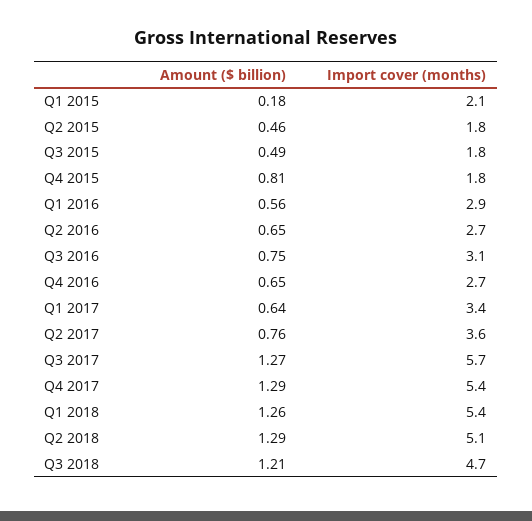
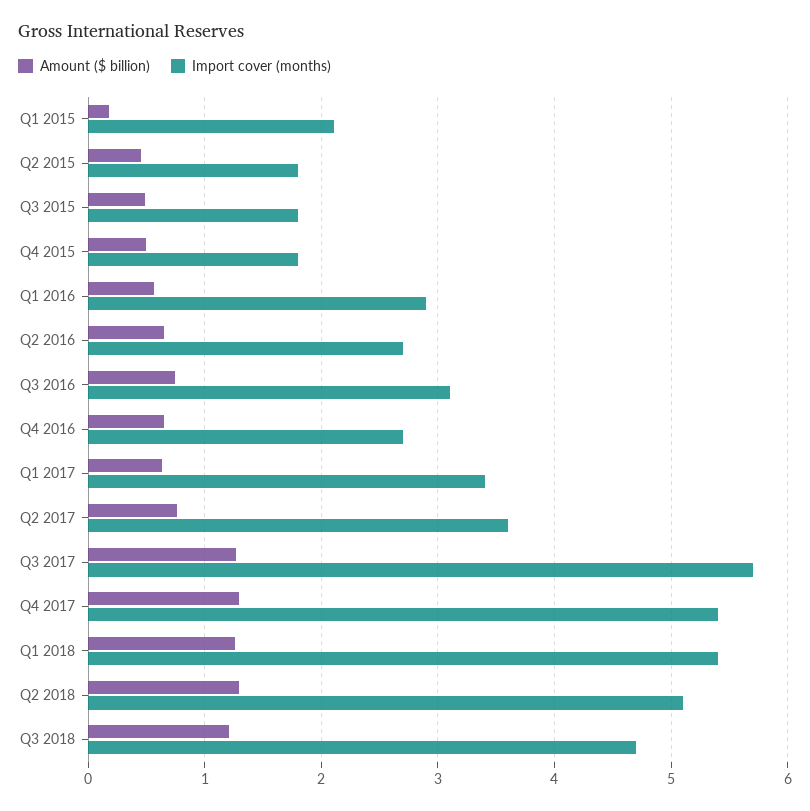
Amount ($ billion), Q4 2015: 0.81 -> 0.5

